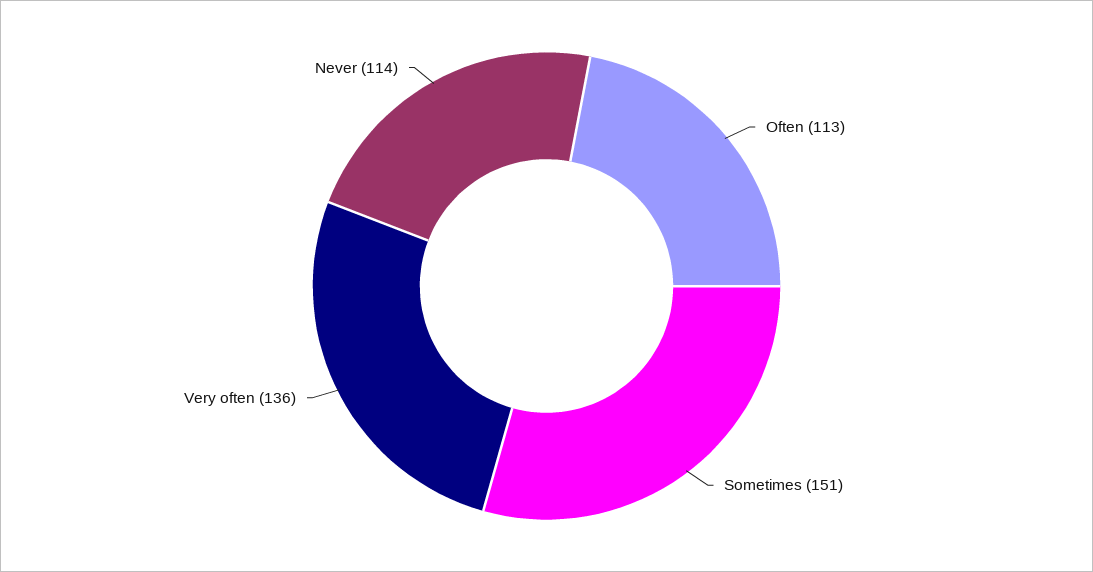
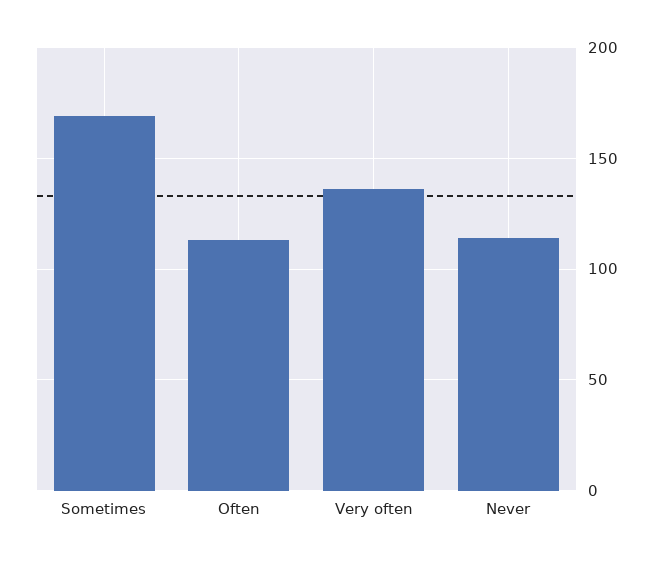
Sometimes: 151 -> 170

